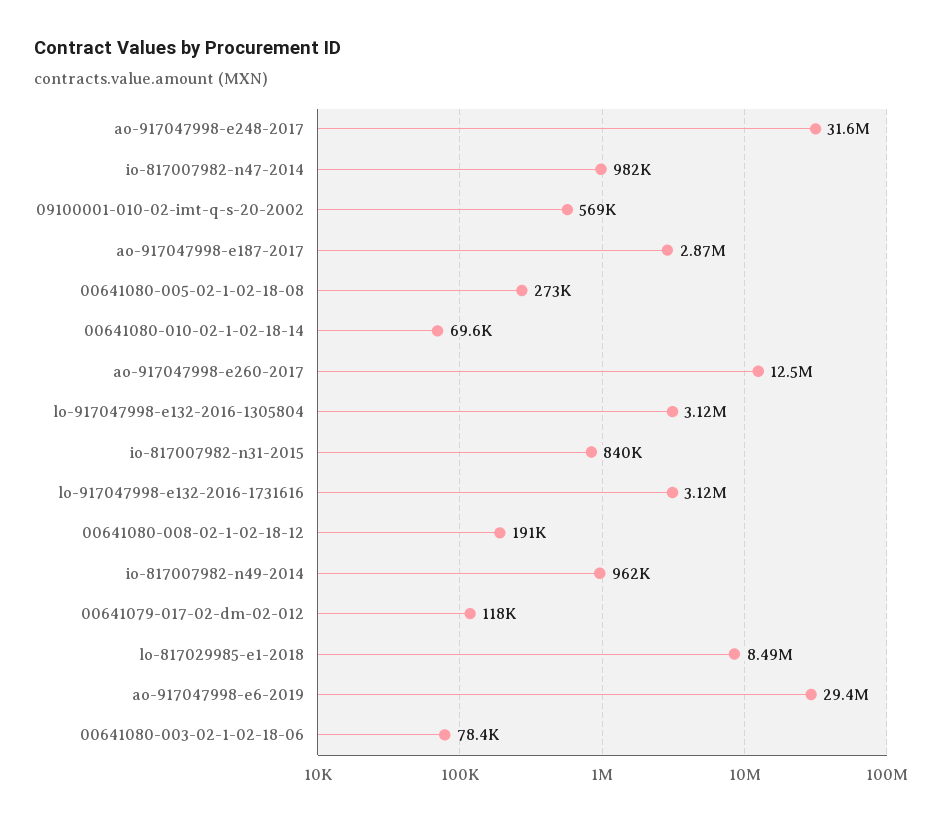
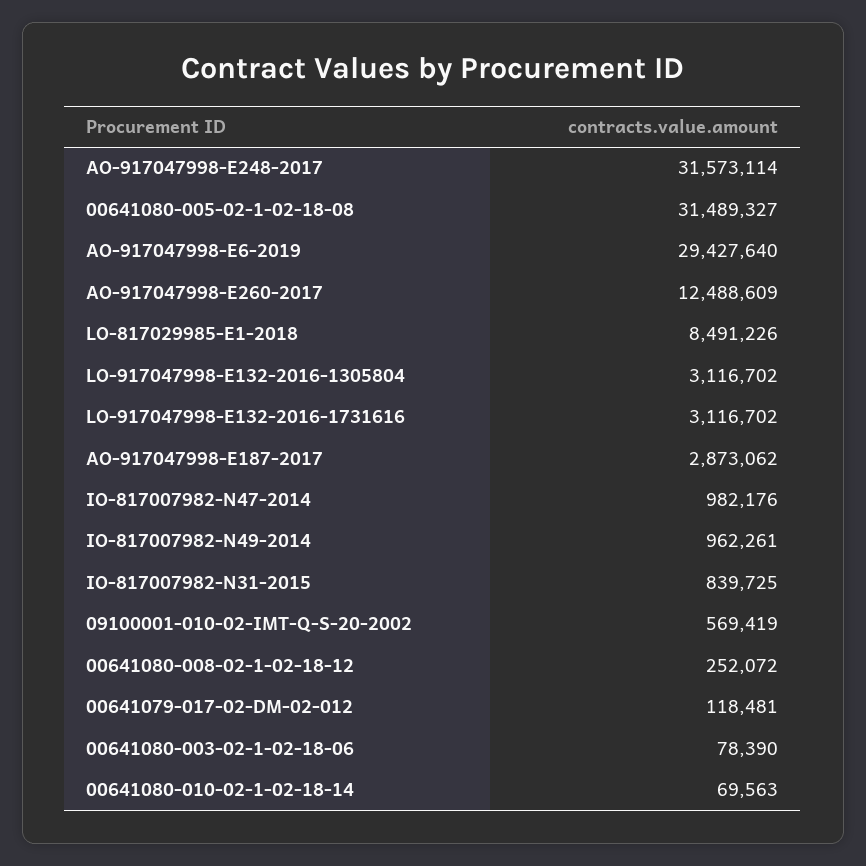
00641080-005-02-1-02-18-08: 273000 -> 31489327
00641080-008-02-1-02-18-12: 191000 -> 252072

